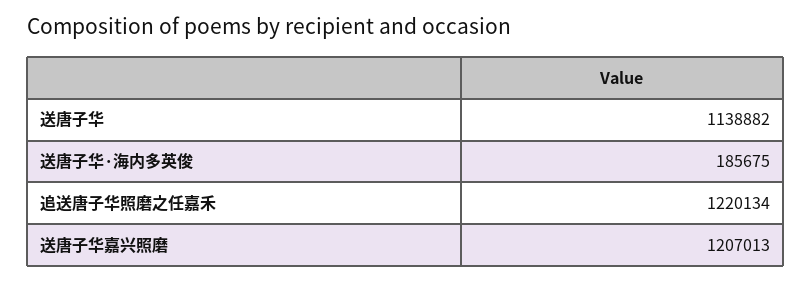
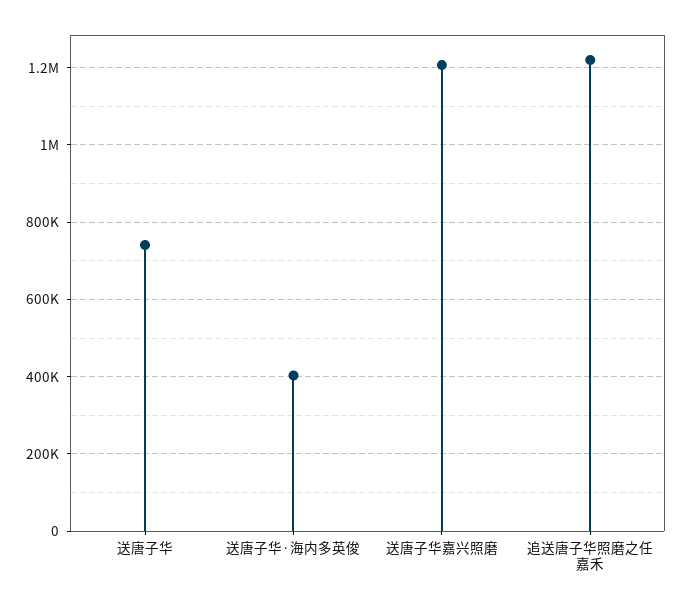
送唐子华: 1138882 -> 740000
送唐子华·海内多英俊: 185675 -> 400000

